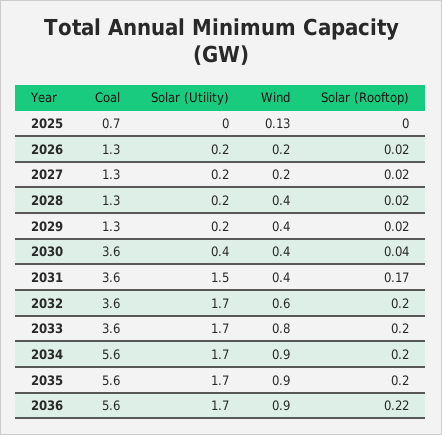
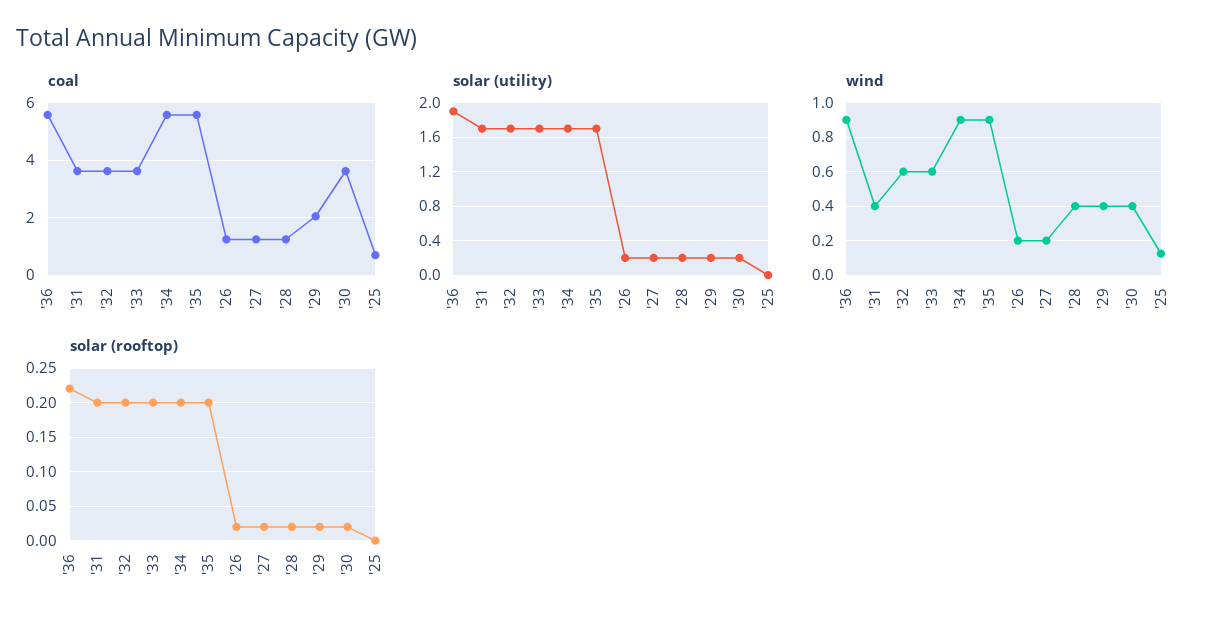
Coal, 2029: 1.3 -> 2
Solar (Utility), 2030: 0.4 -> 0.2
Solar (Rooftop), 2030: 0.04 -> 0.02
Solar (Utility), 2031: 1.5 -> 1.7
Solar (Rooftop), 2031: 0.17 -> 0.2
Wind, 2033: 0.8 -> 0.6
Solar (Utility), 2036: 1.7 -> 1.9

